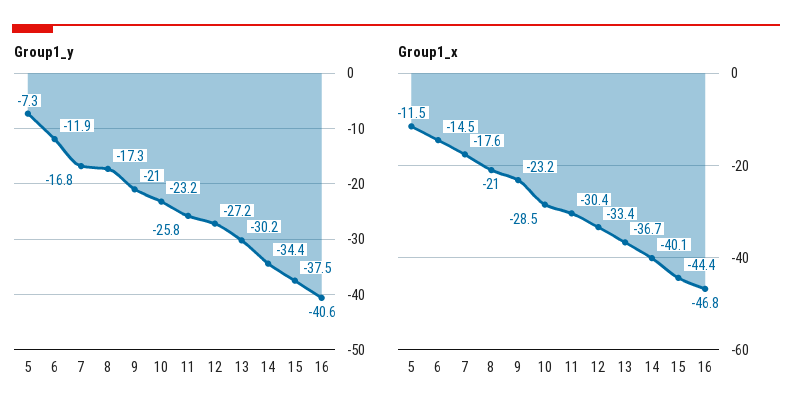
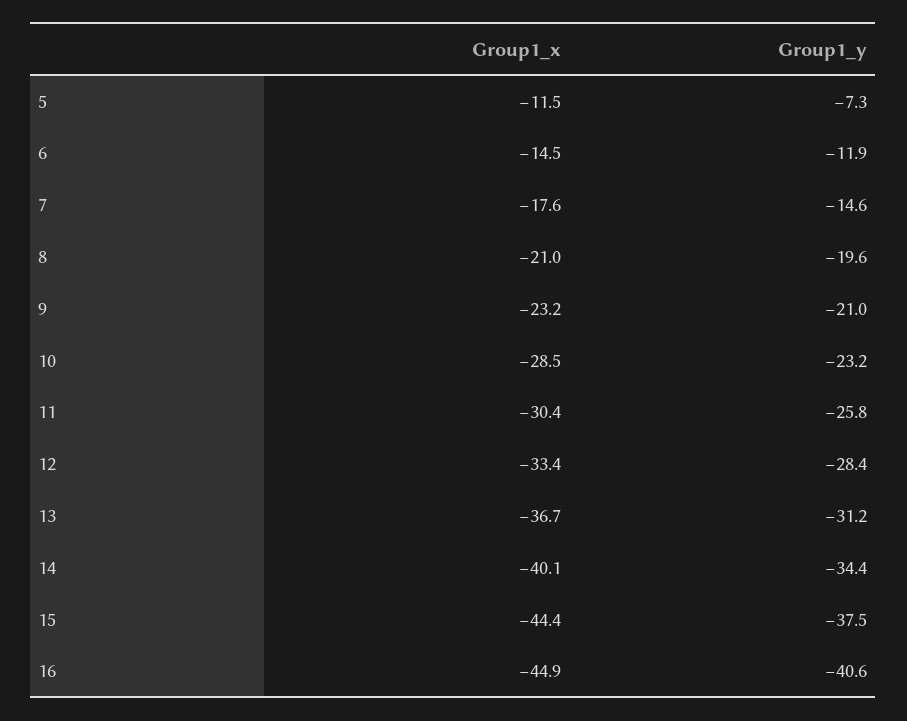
Group1_y, 7: -16.8 -> -14.6
Group1_y, 8: -17.3 -> -19.6
Group1_y, 12: -27.2 -> -28.4
Group1_y, 13: -30.2 -> -31.2
Group1_x, 16: -46.8 -> -44.9

